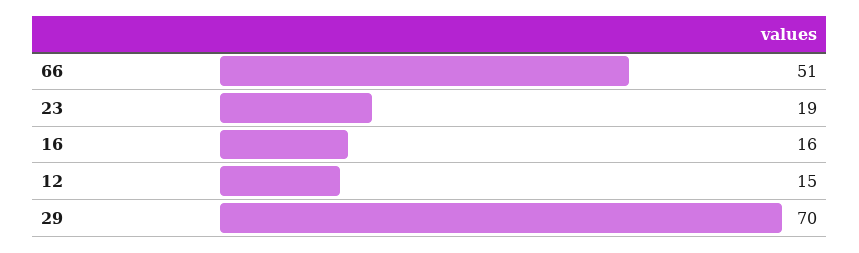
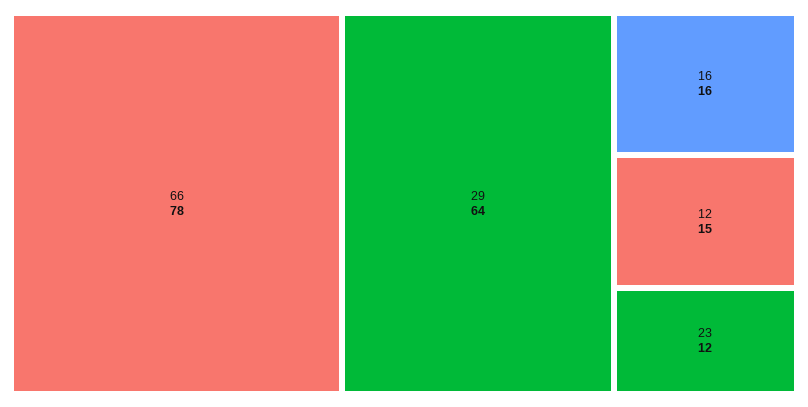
66: 51 -> 78
23: 19 -> 12
29: 70 -> 64

